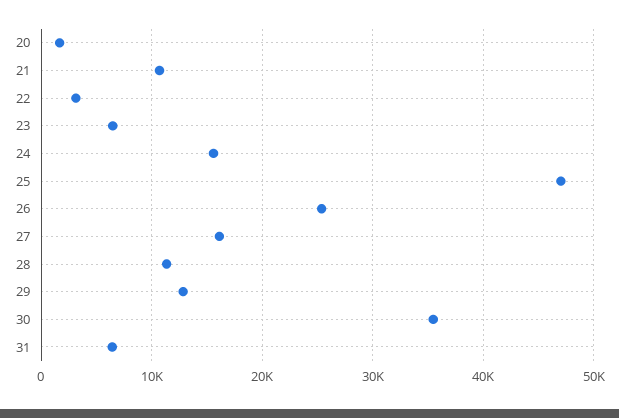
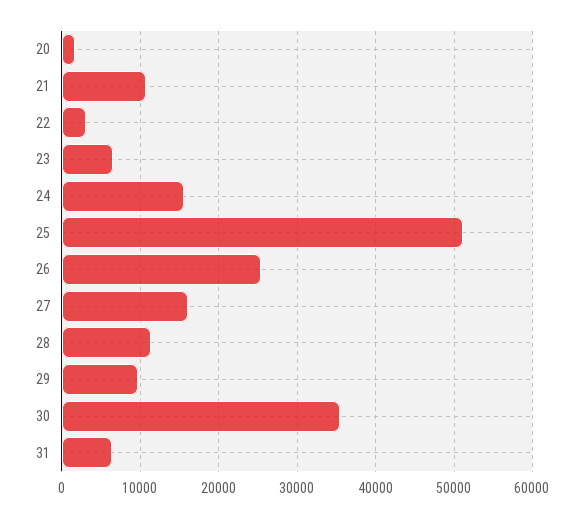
25: 47000 -> 51000
29: 13000 -> 10000

